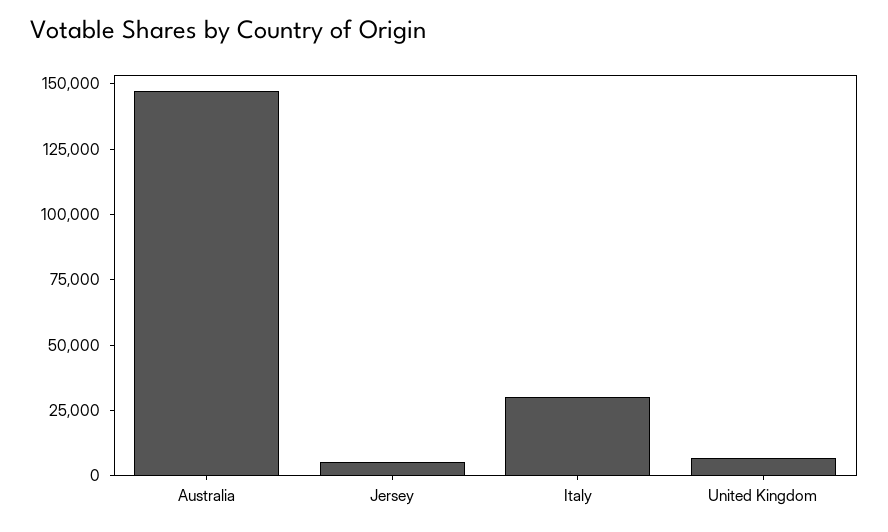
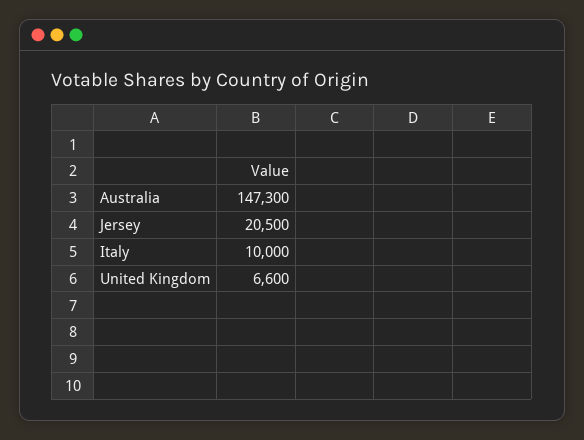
Jersey: 5000 -> 20500
Italy: 30000 -> 10000

